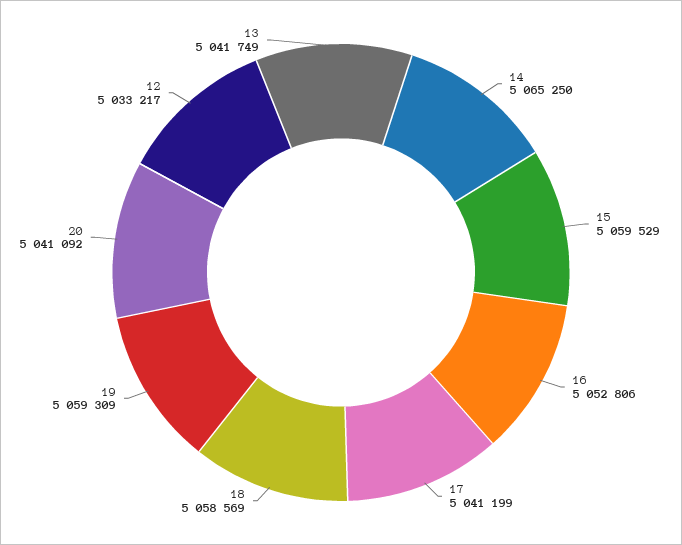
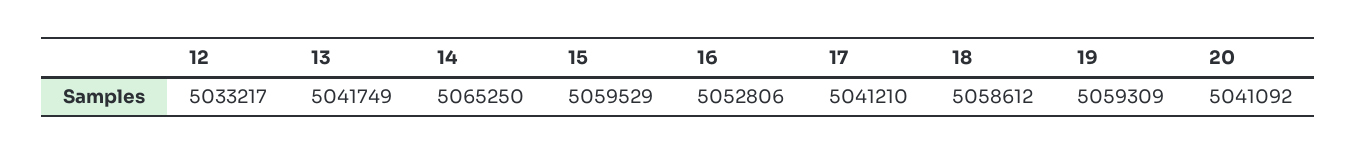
17: 5041199 -> 5041210
18: 5058569 -> 5058612

